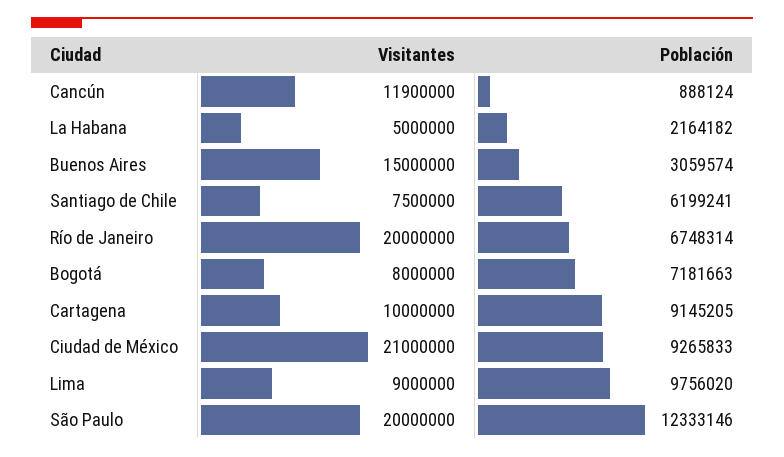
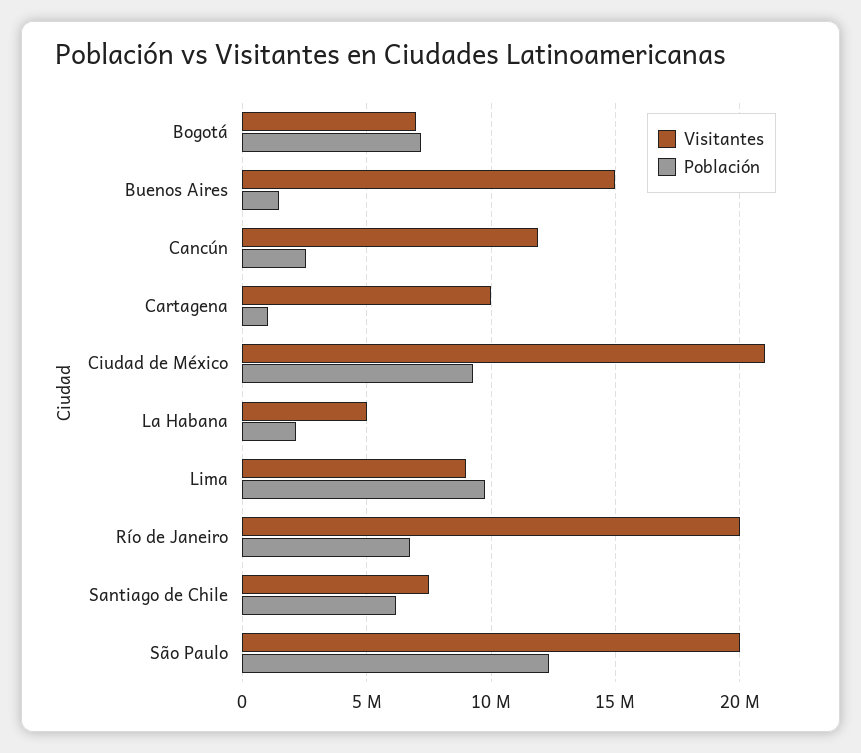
Población, Cancún: 888124 -> 2500000
Población, Buenos Aires: 3059574 -> 1500000
Visitantes, Bogotá: 8000000 -> 7000000
Población, Cartagena: 9145205 -> 1000000

